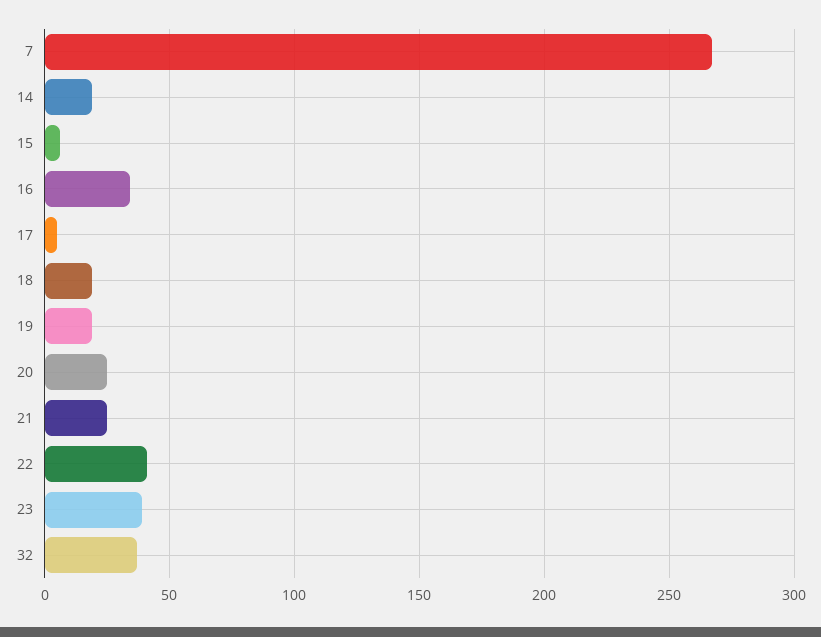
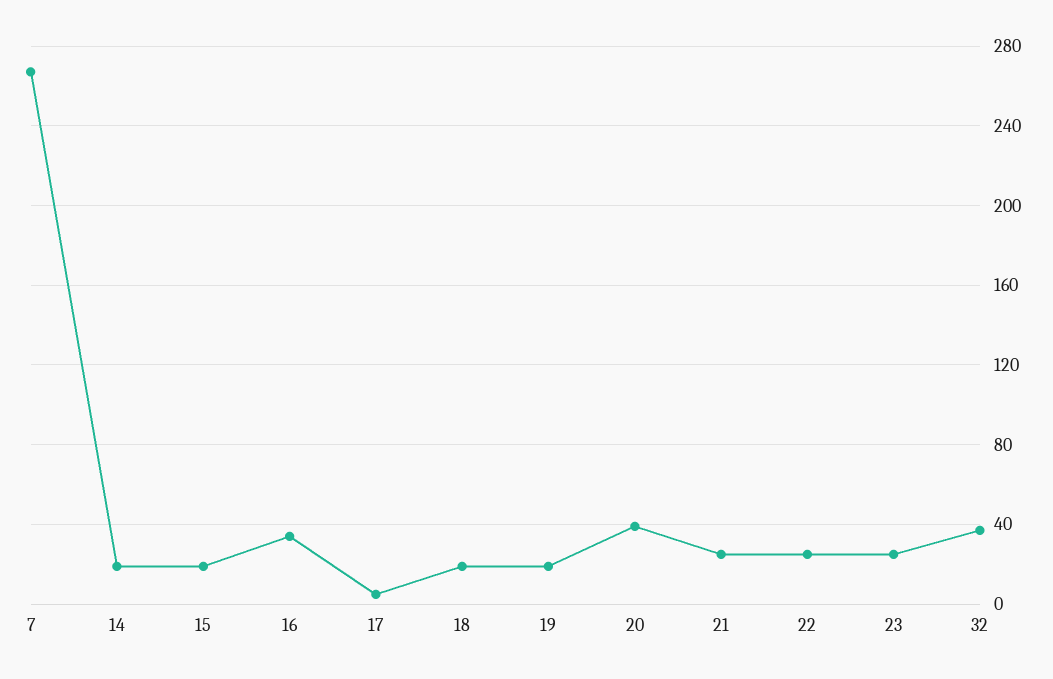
15: 5 -> 20
20: 25 -> 40
22: 40 -> 25
23: 40 -> 25

